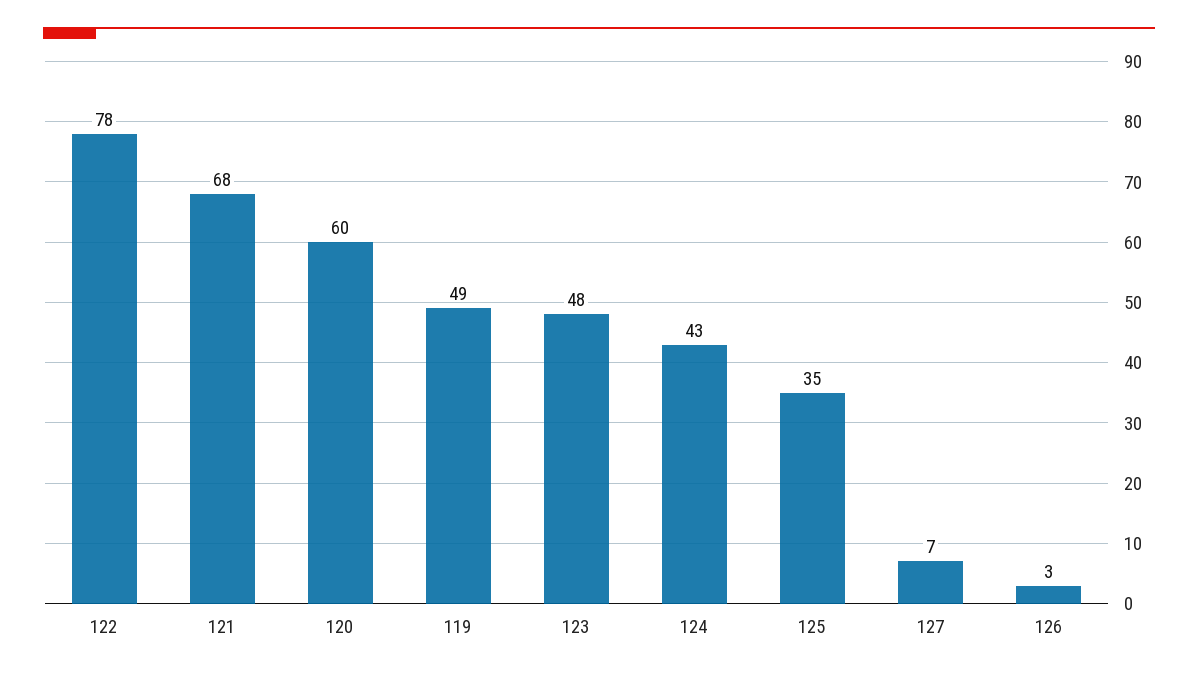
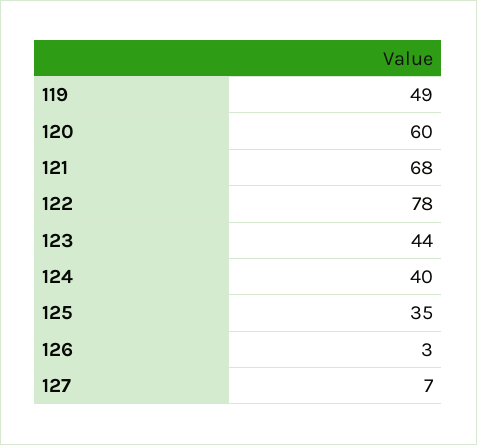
123: 48 -> 44
124: 43 -> 40

